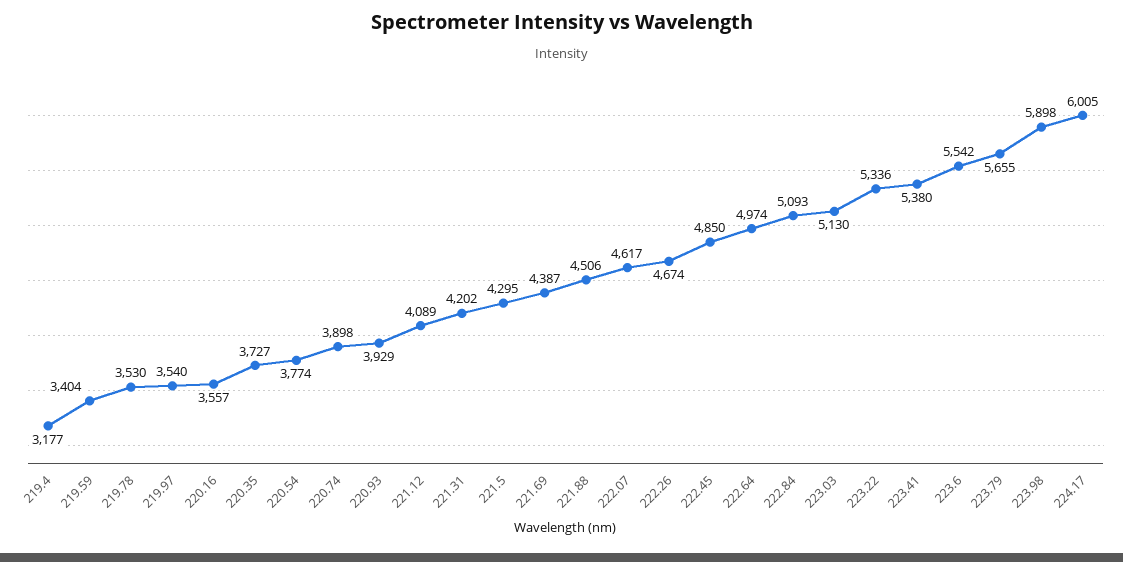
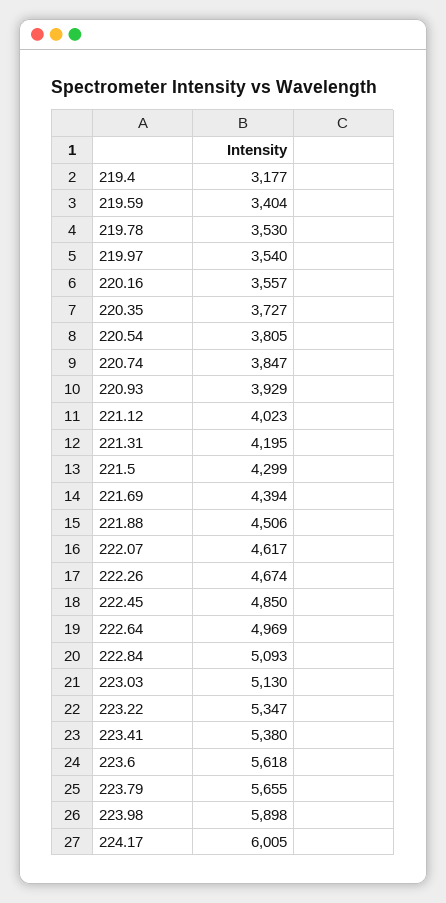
220.54: 3774 -> 3805
220.74: 3898 -> 3847
221.12: 4089 -> 4023
221.31: 4202 -> 4195
221.5: 4295 -> 4299
221.69: 4387 -> 4394
222.64: 4974 -> 4969
223.22: 5336 -> 5347
223.6: 5542 -> 5618

